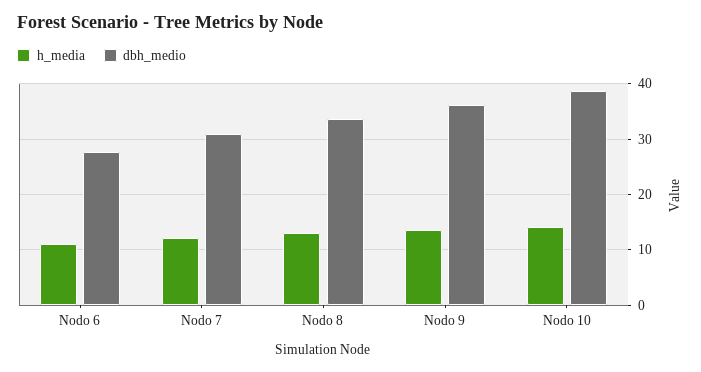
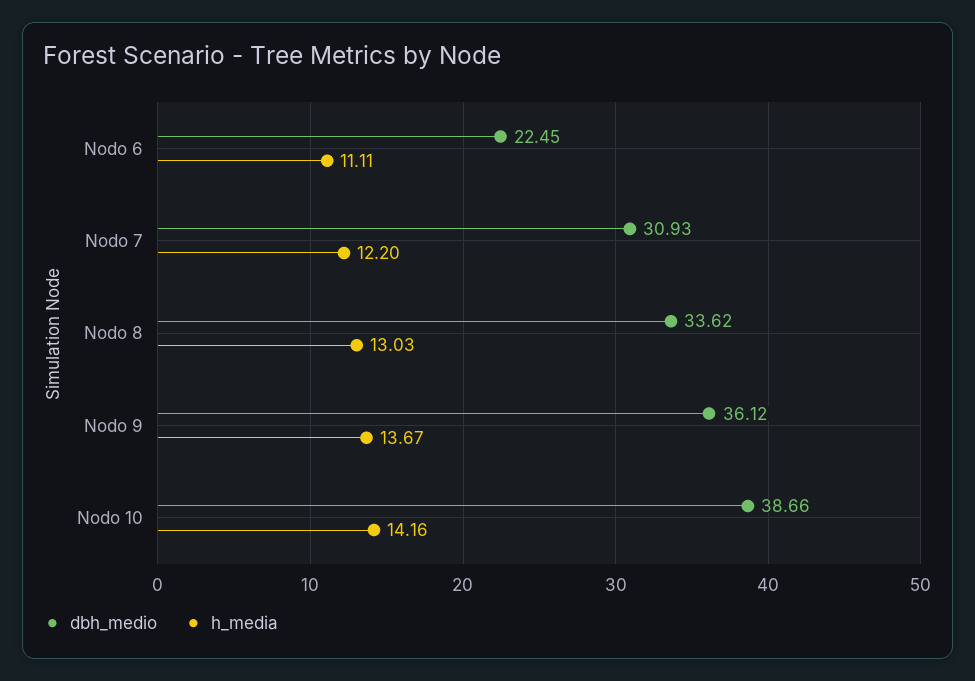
dbh_medio, Nodo 6: 28 -> 22.45

